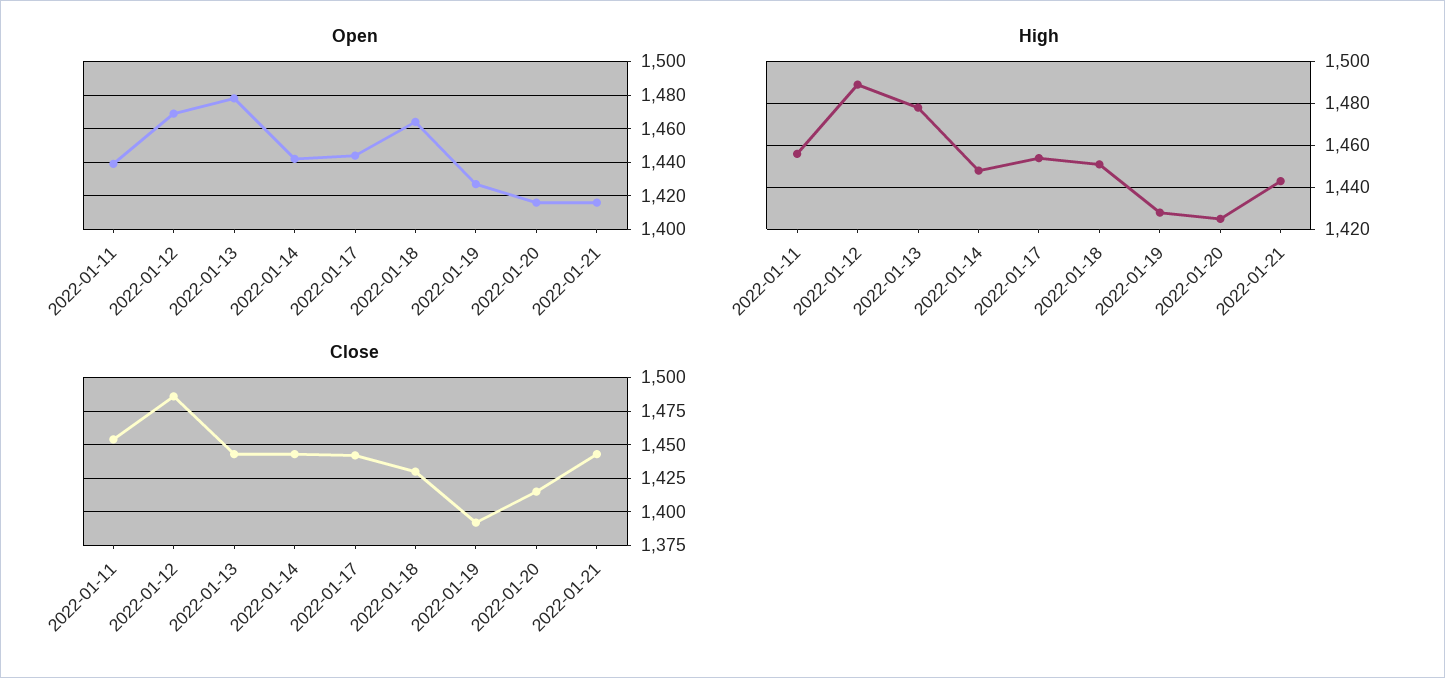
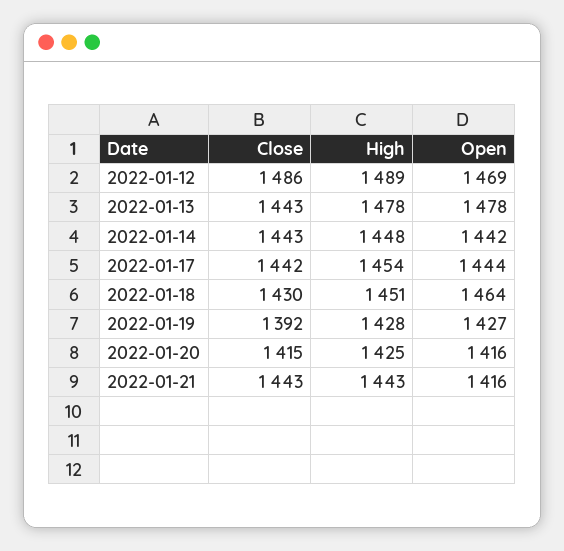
Open, 2022-01-11: 1440 -> none
High, 2022-01-11: 1455 -> none
Close, 2022-01-11: 1455 -> none

